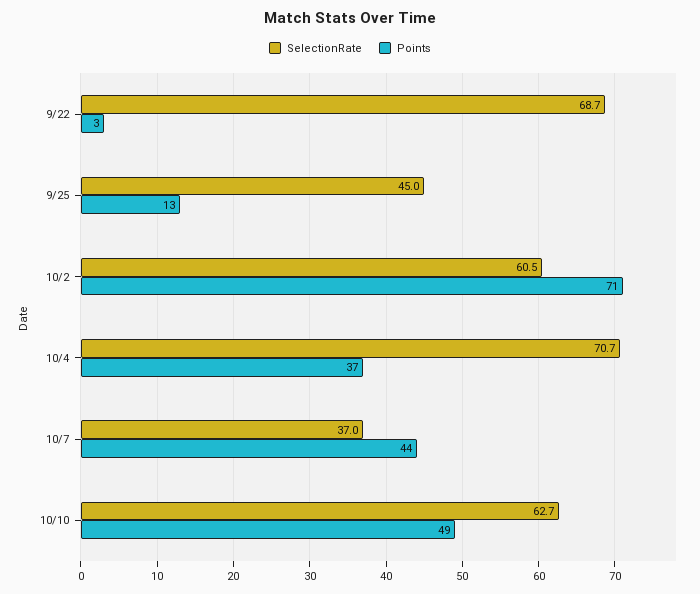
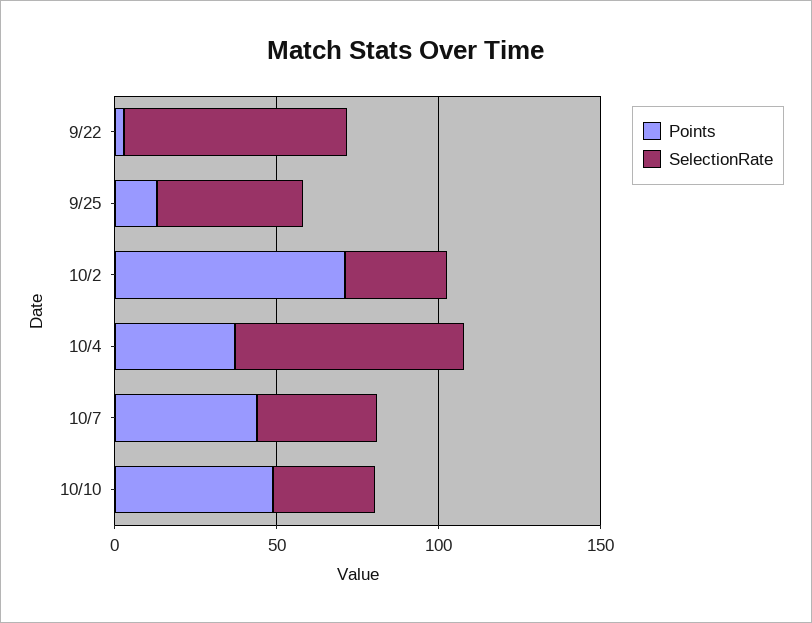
SelectionRate, 10/2: 60.5 -> 30
SelectionRate, 10/10: 62.7 -> 30

